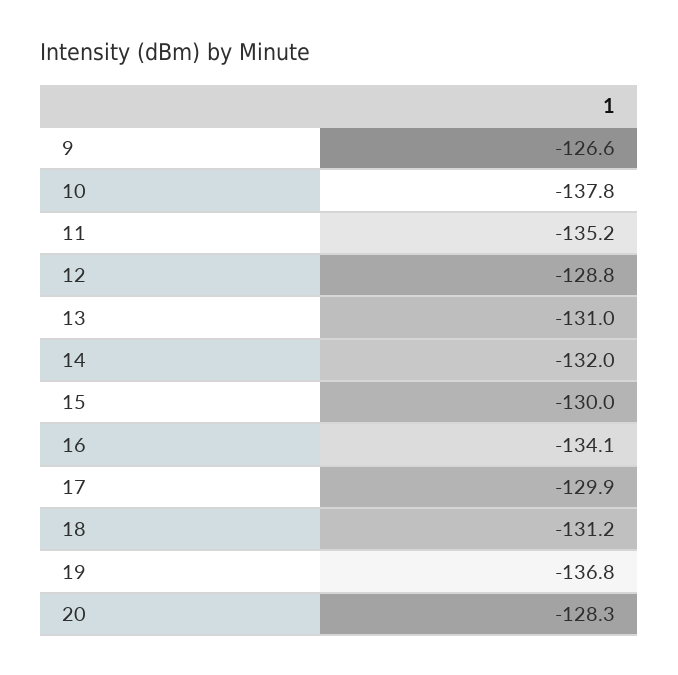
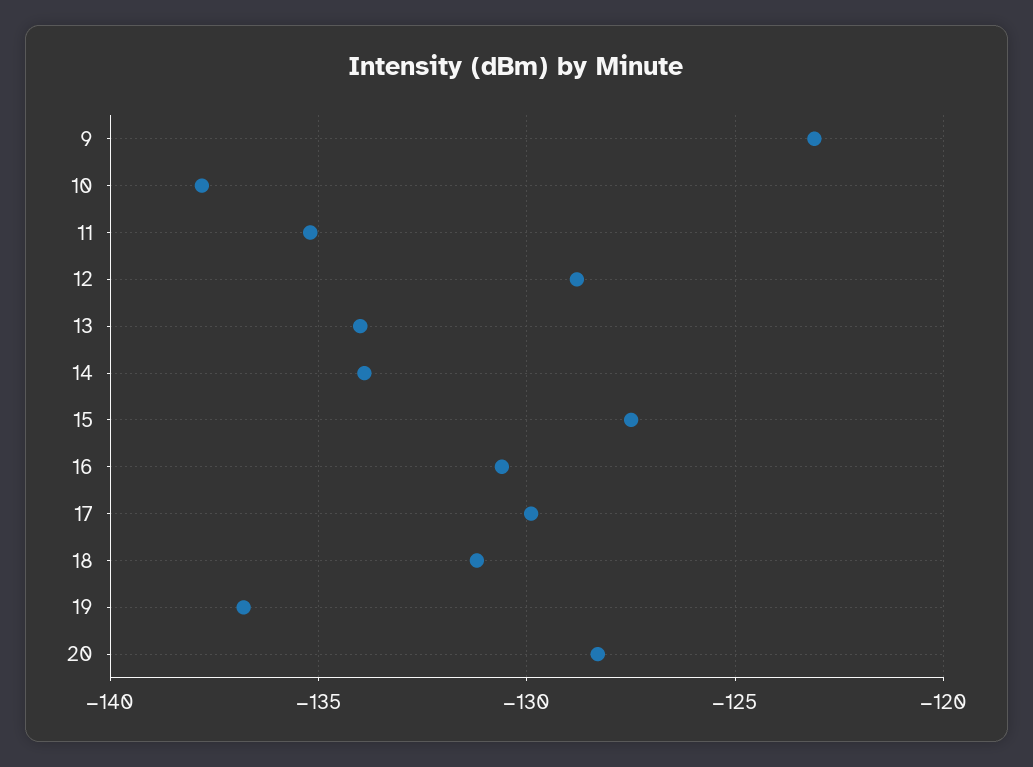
9: -126.6 -> -123
13: -131 -> -134
14: -132 -> -134
15: -130 -> -127.5
16: -134.1 -> -130.5

